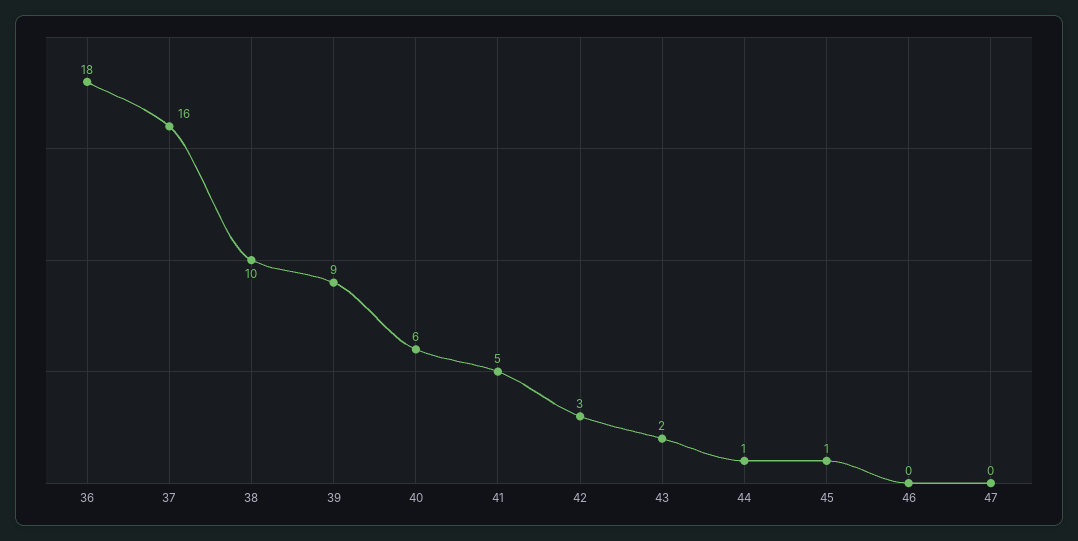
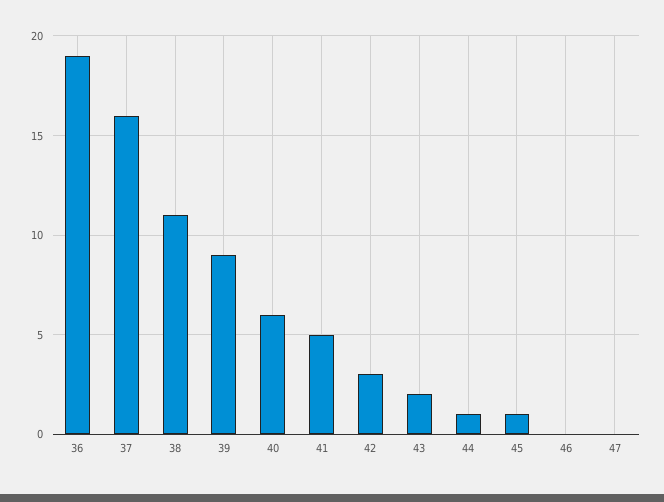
36: 18 -> 19
38: 10 -> 11

